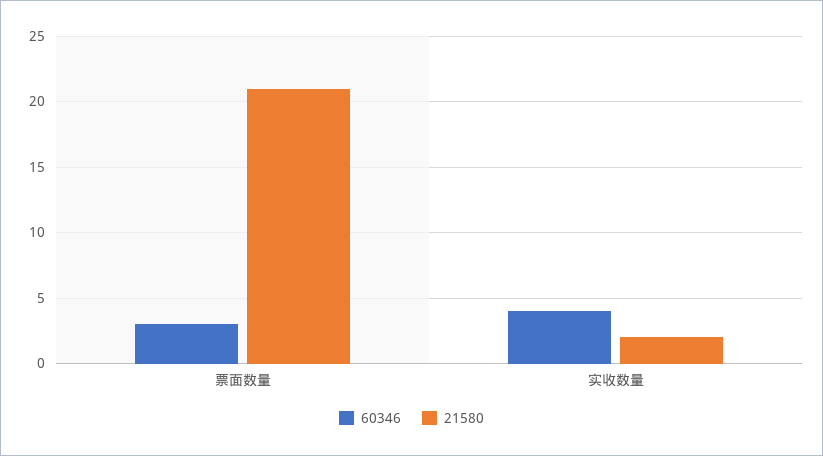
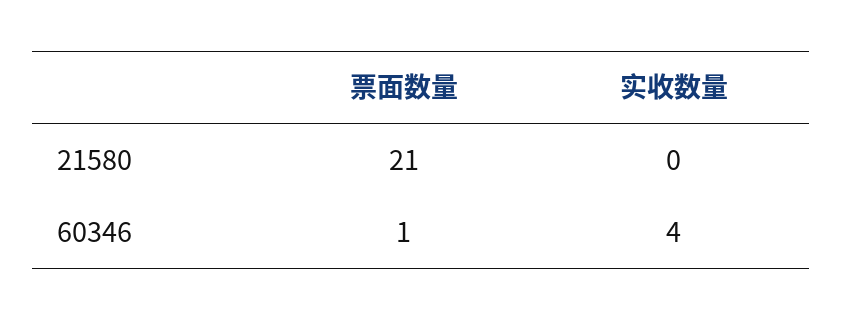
60346, 票面数量: 3 -> 1
21580, 实收数量: 2 -> 0

